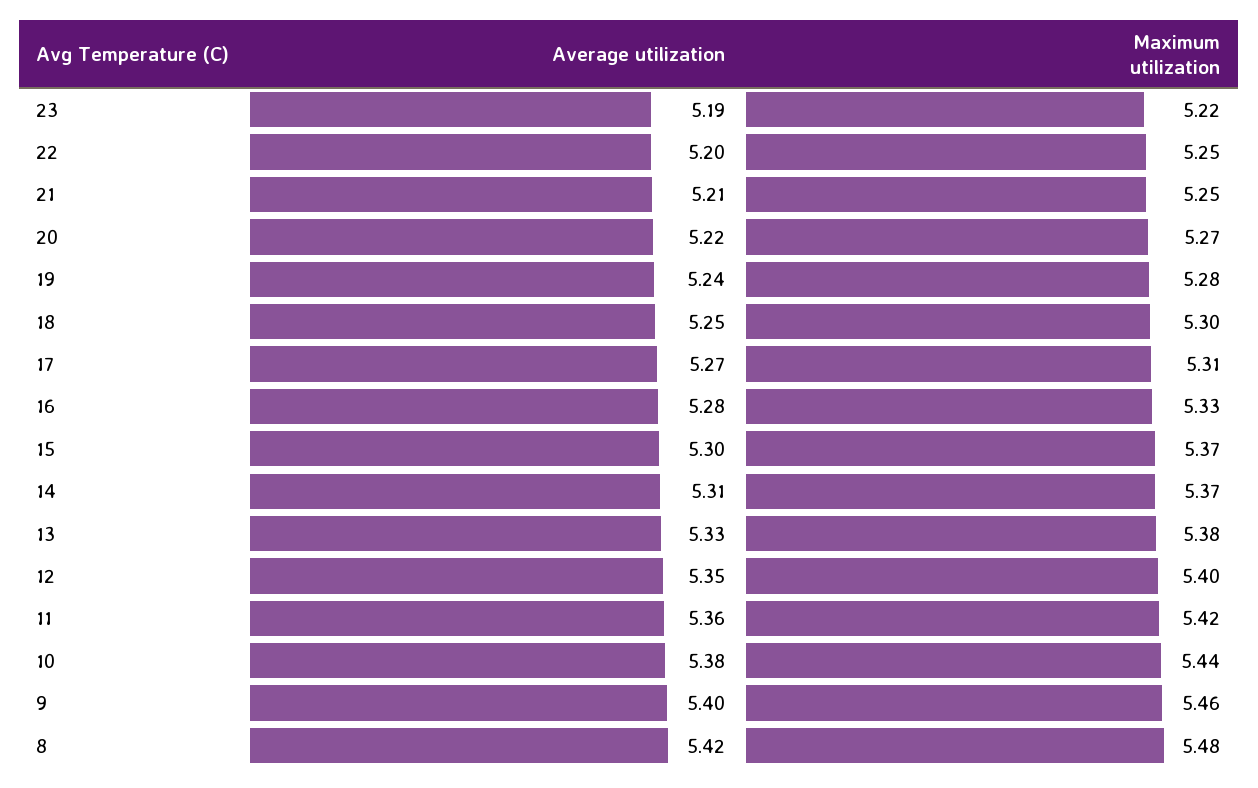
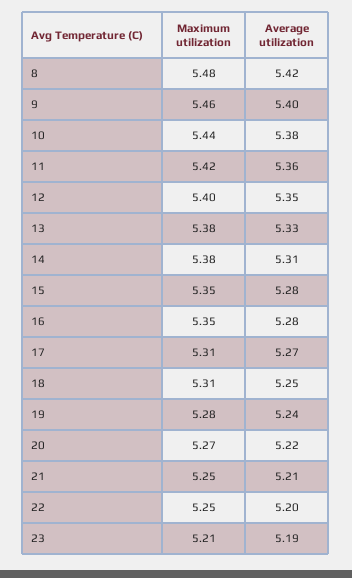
Maximum utilization, 23: 5.22 -> 5.21
Maximum utilization, 18: 5.3 -> 5.31
Maximum utilization, 16: 5.33 -> 5.35
Average utilization, 15: 5.3 -> 5.28
Maximum utilization, 15: 5.37 -> 5.35
Maximum utilization, 14: 5.37 -> 5.38

